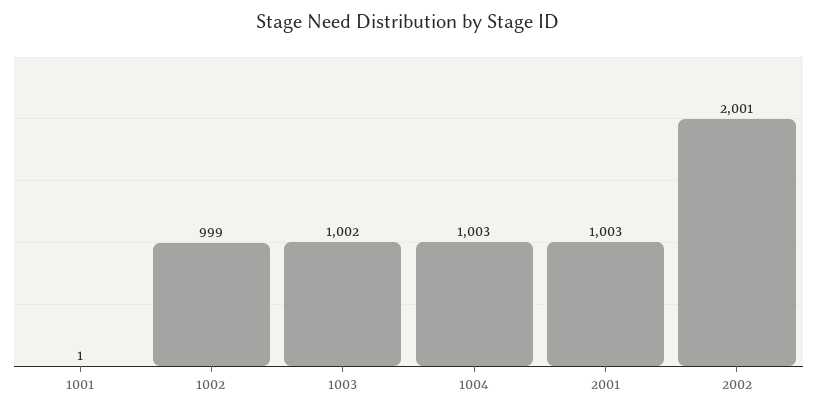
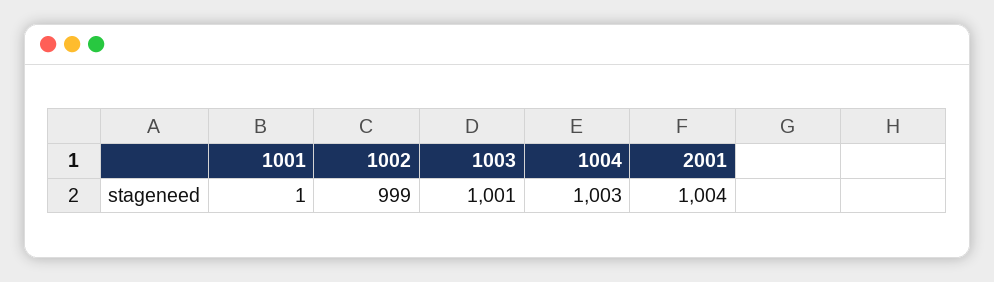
1003: 1002 -> 1001
2001: 1003 -> 1004
2002: 2001 -> none

